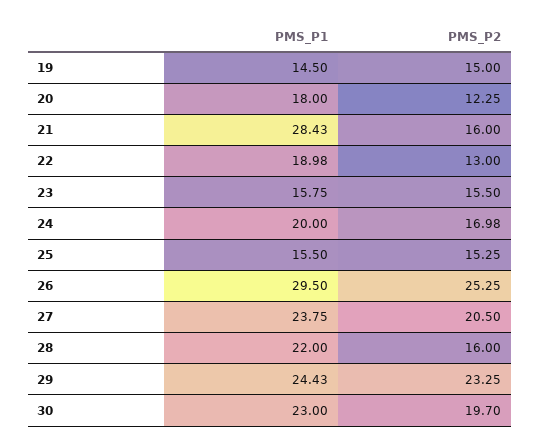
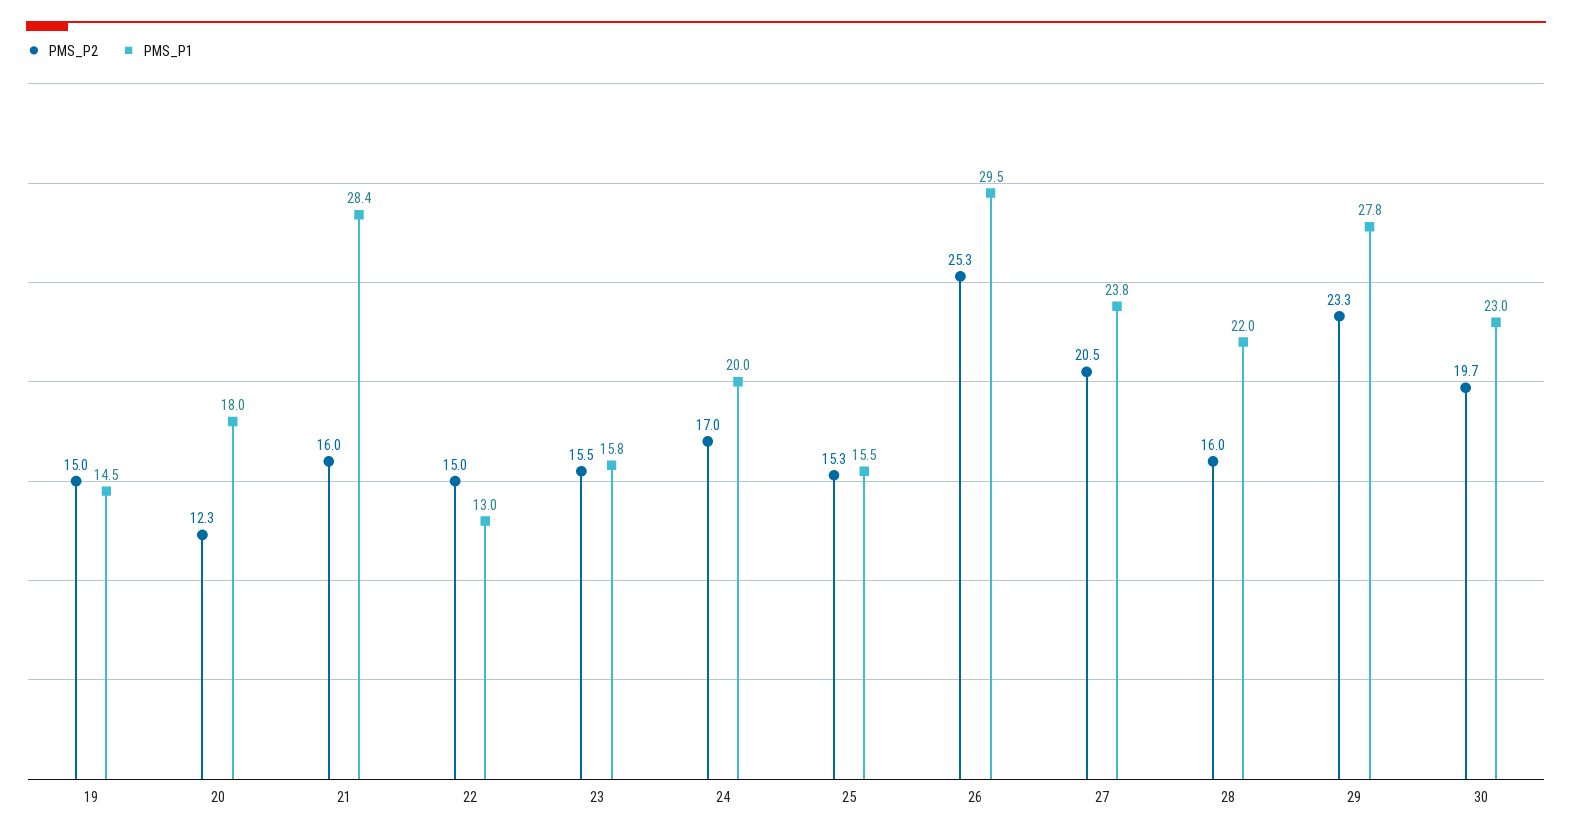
PMS_P1, 22: 18.98 -> 13
PMS_P2, 22: 13 -> 15
PMS_P1, 29: 24.43 -> 27.8

